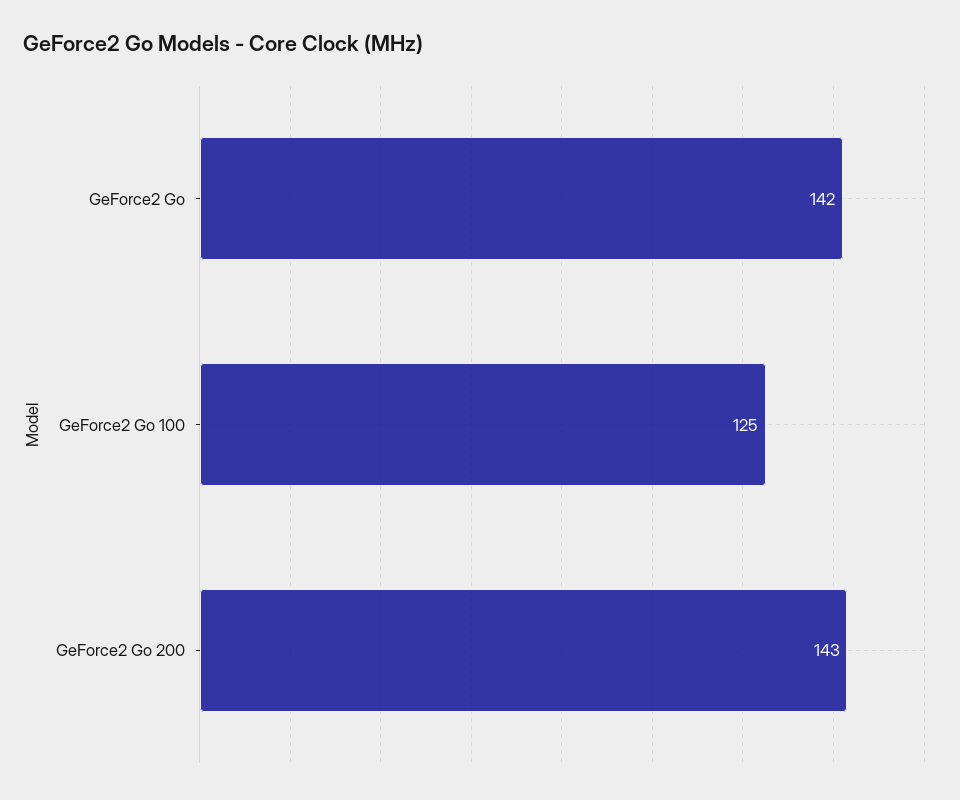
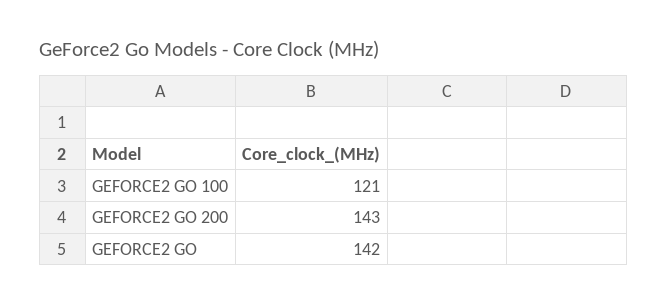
GeForce2 Go 100: 125 -> 121

